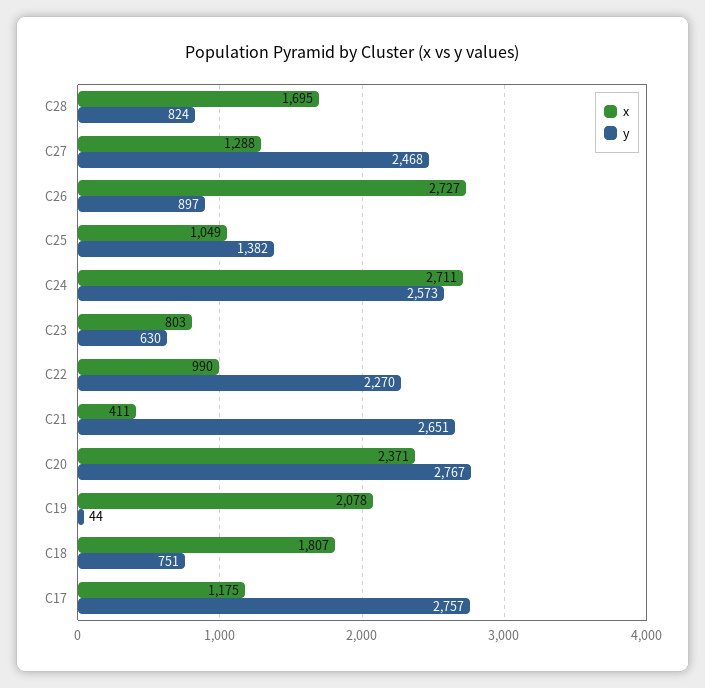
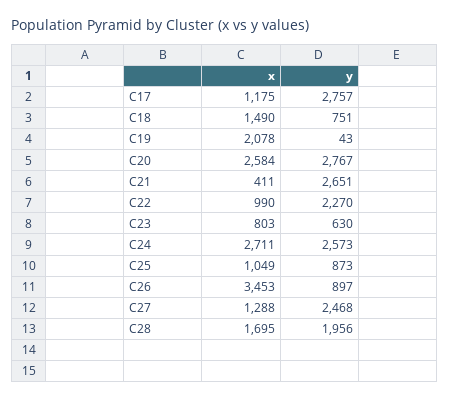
y, C28: 824 -> 1956
x, C26: 2727 -> 3453
y, C25: 1382 -> 873
x, C20: 2371 -> 2584
y, C19: 44 -> 43
x, C18: 1807 -> 1490

